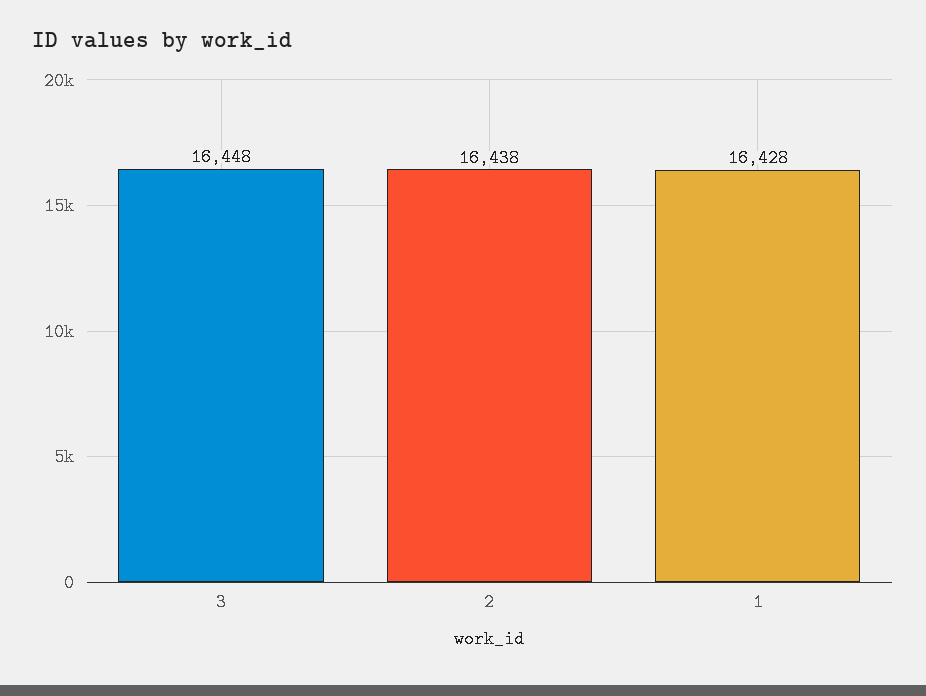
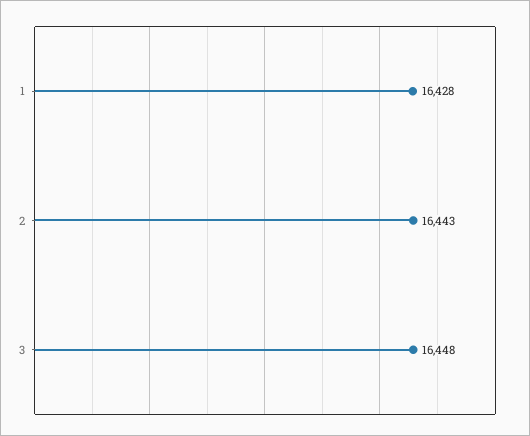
2: 16438 -> 16443

